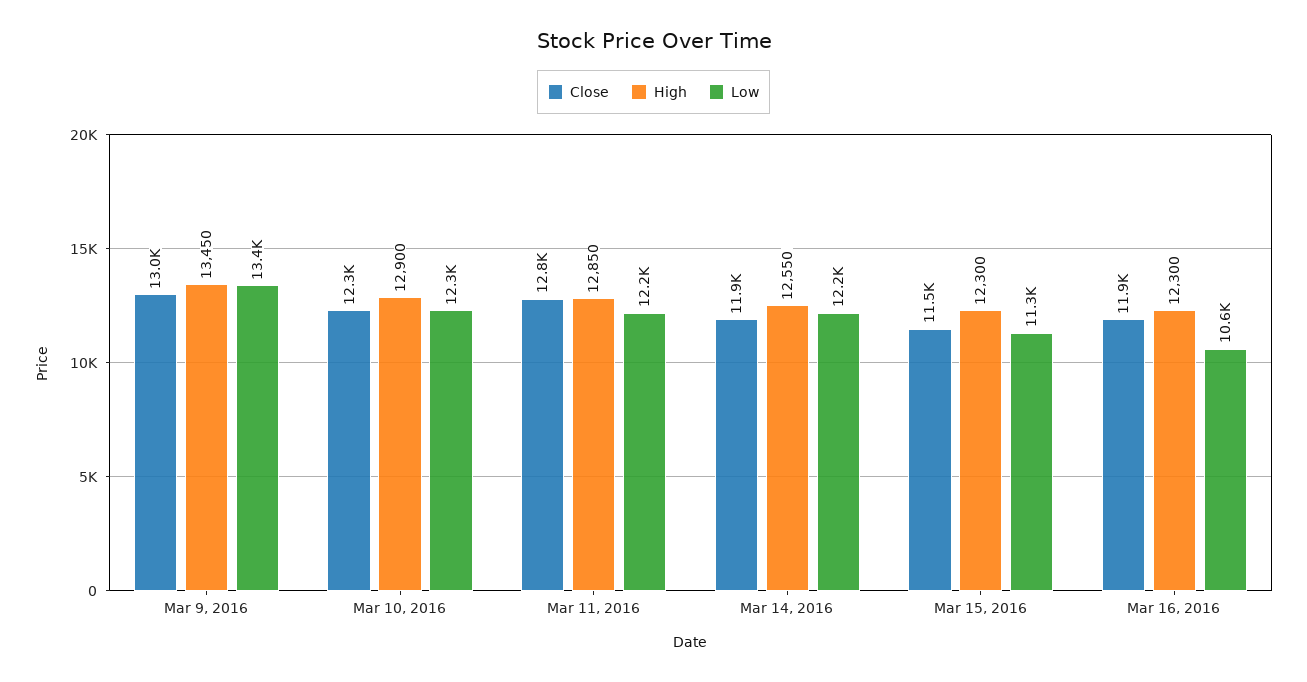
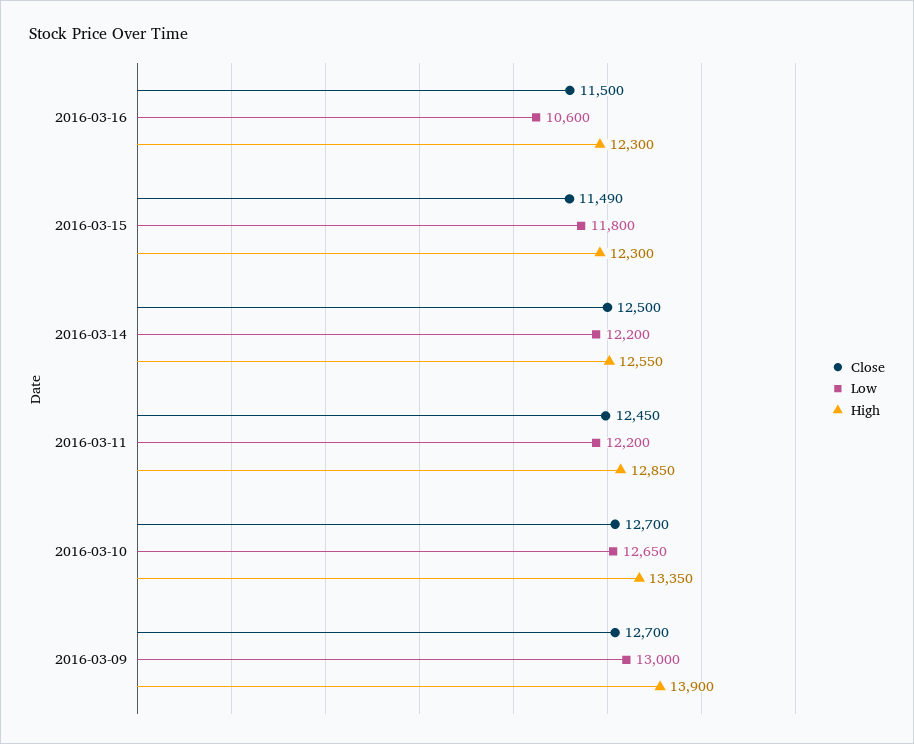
Close, Mar 9, 2016: 13000 -> 12700
High, Mar 9, 2016: 13450 -> 13900
Low, Mar 9, 2016: 13400 -> 13000
Close, Mar 10, 2016: 12300 -> 12700
High, Mar 10, 2016: 12900 -> 13350
Low, Mar 10, 2016: 12300 -> 12650
Close, Mar 11, 2016: 12800 -> 12450
Close, Mar 14, 2016: 11900 -> 12500
Low, Mar 15, 2016: 11300 -> 11800
Close, Mar 16, 2016: 11900 -> 11500

